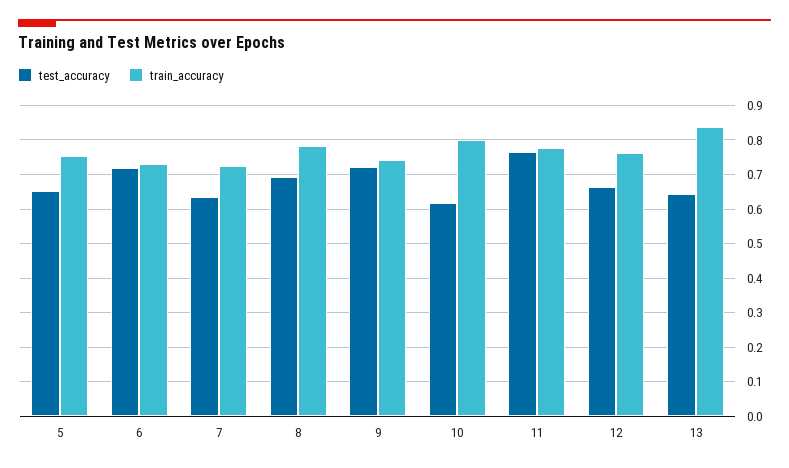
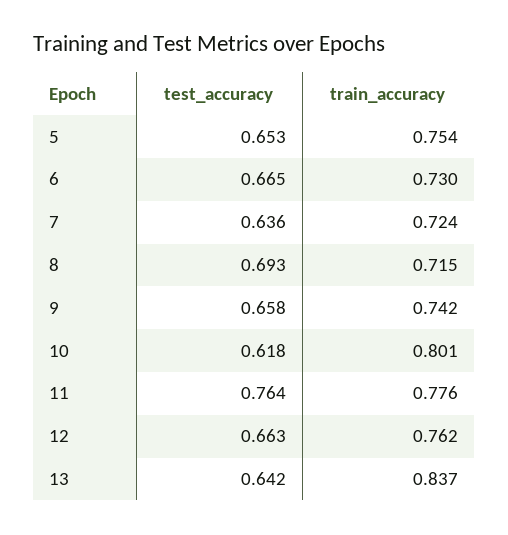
test_accuracy, 6: 0.72 -> 0.665
train_accuracy, 8: 0.78 -> 0.715
test_accuracy, 9: 0.72 -> 0.658

